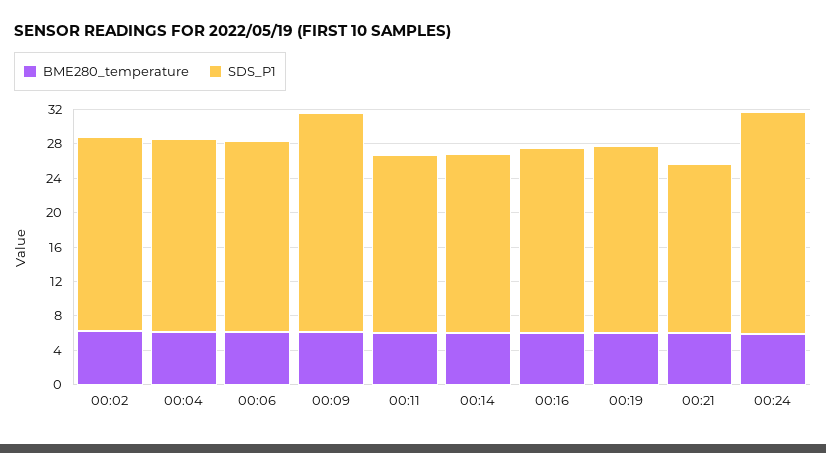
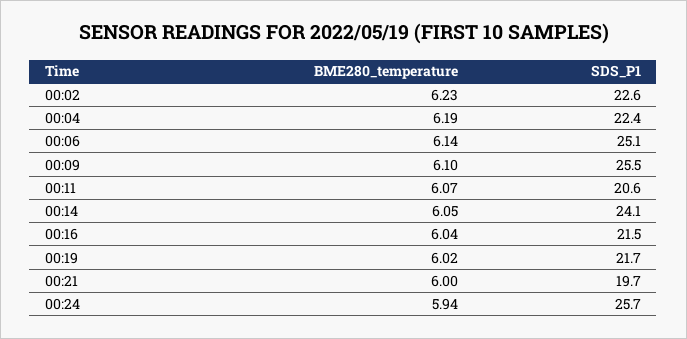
SDS_P1, 00:06: 22 -> 25.1
SDS_P1, 00:14: 21 -> 24.1

